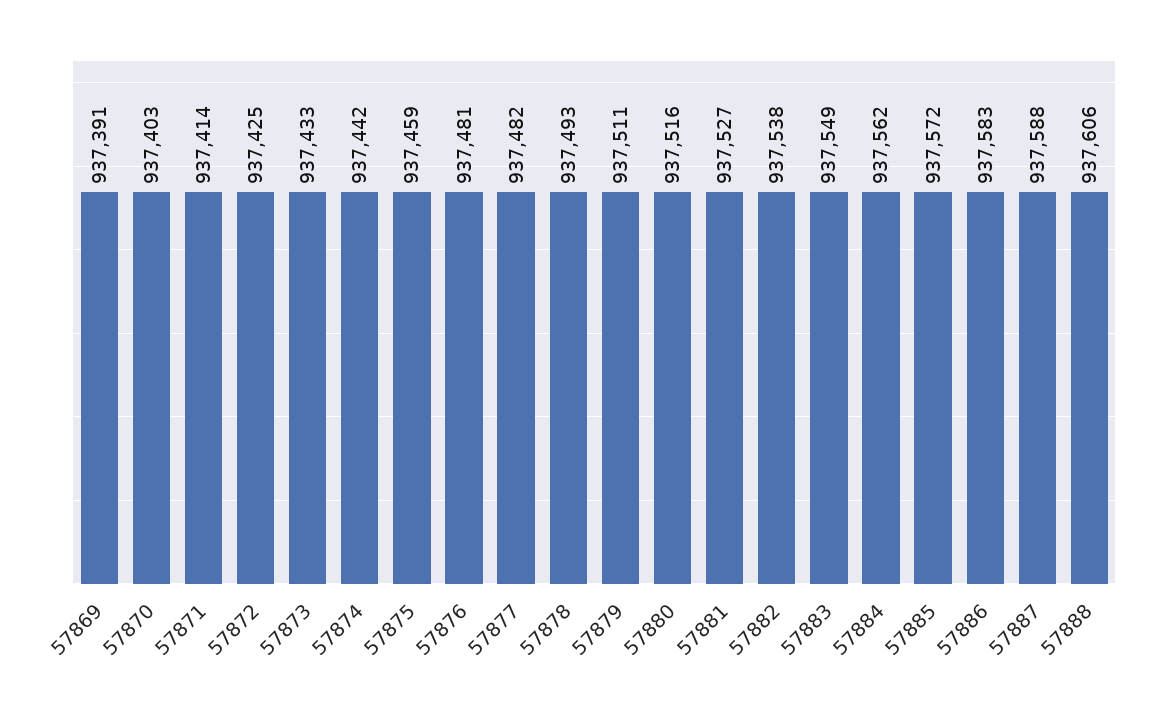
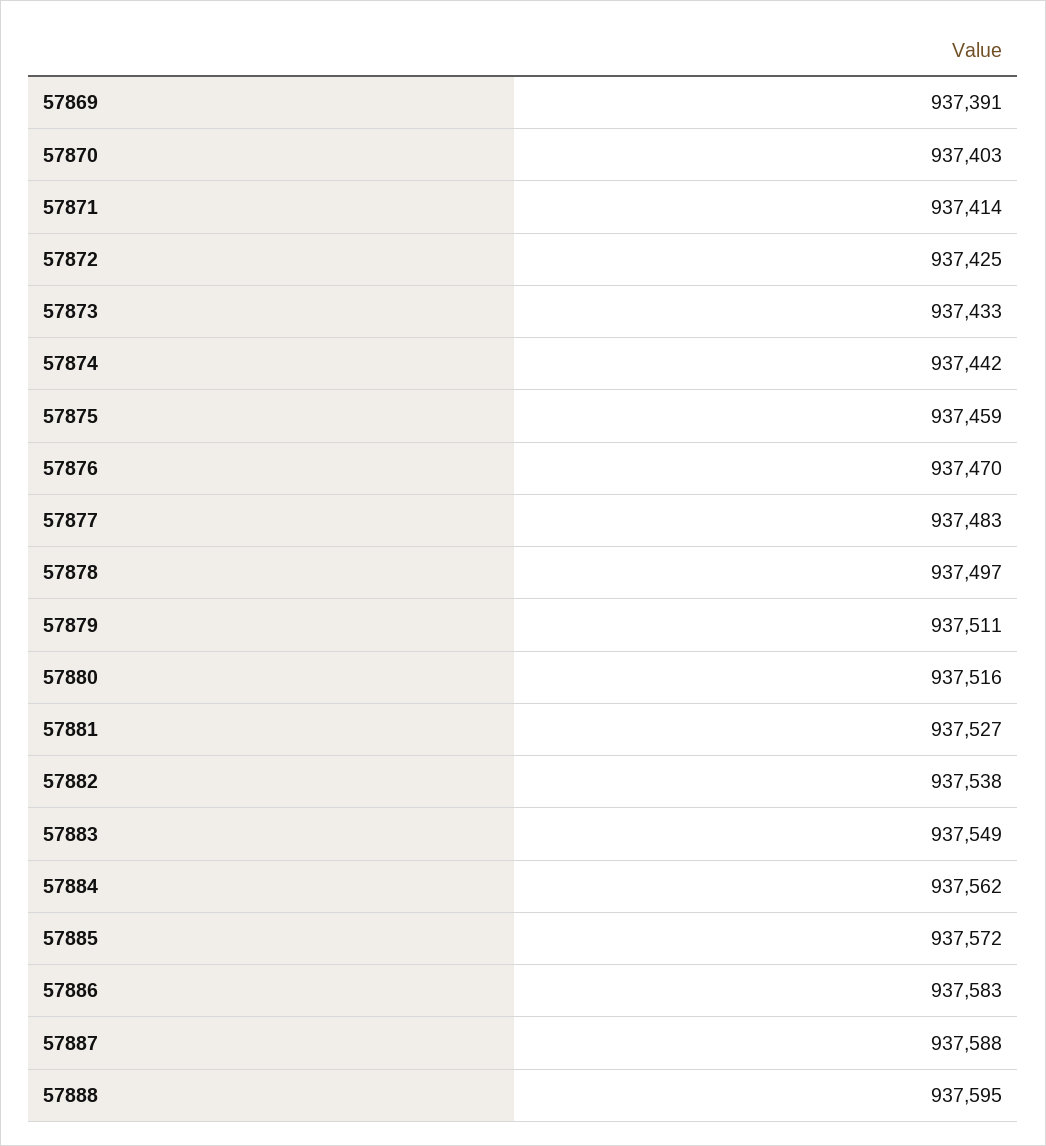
57876: 937481 -> 937470
57877: 937482 -> 937483
57878: 937493 -> 937497
57888: 937606 -> 937595

